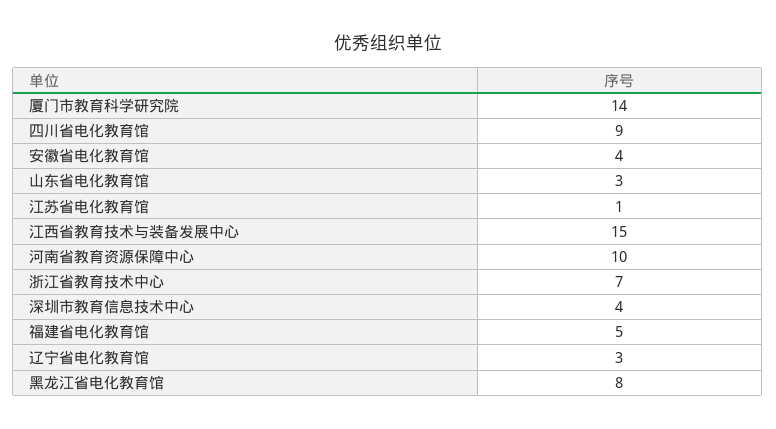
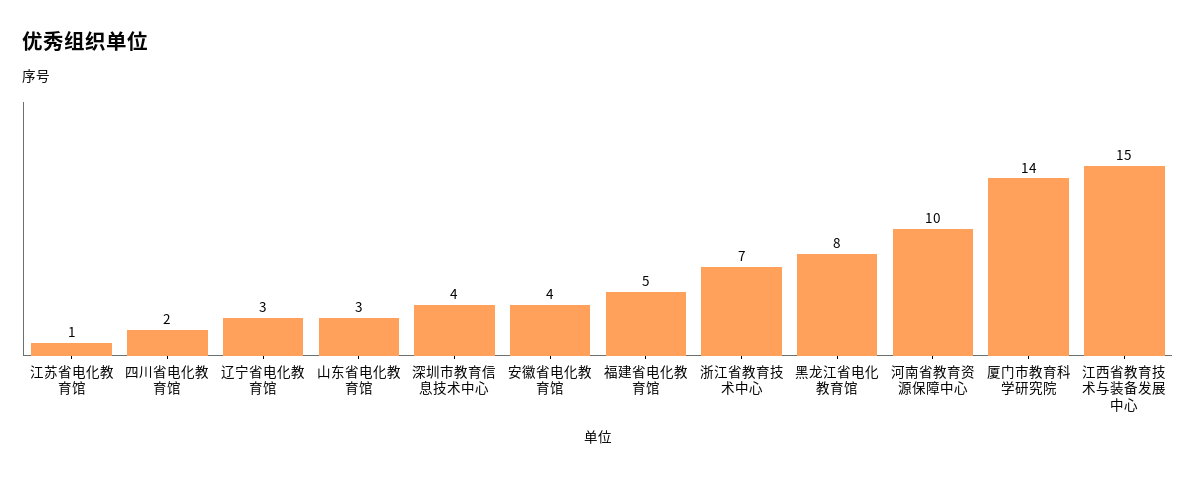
四川省电化教育馆: 9 -> 2

